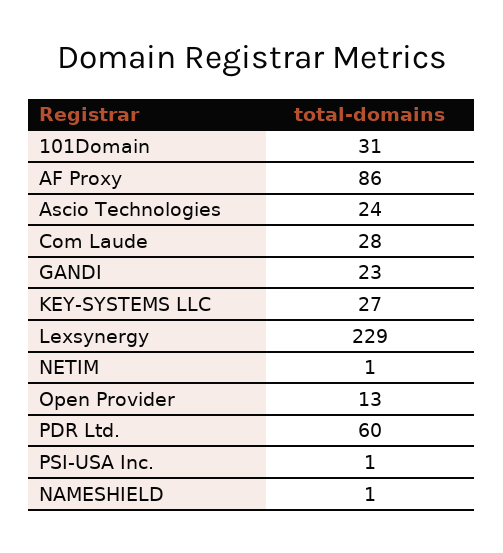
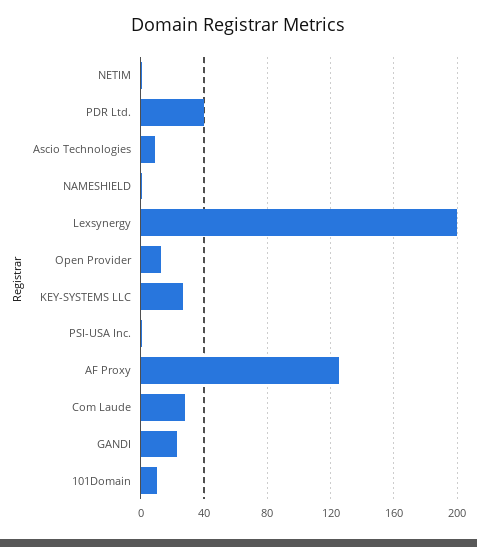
101Domain: 31 -> 10
AF Proxy: 86 -> 125
Ascio Technologies: 24 -> 10
Lexsynergy: 229 -> 200
PDR Ltd.: 60 -> 40

